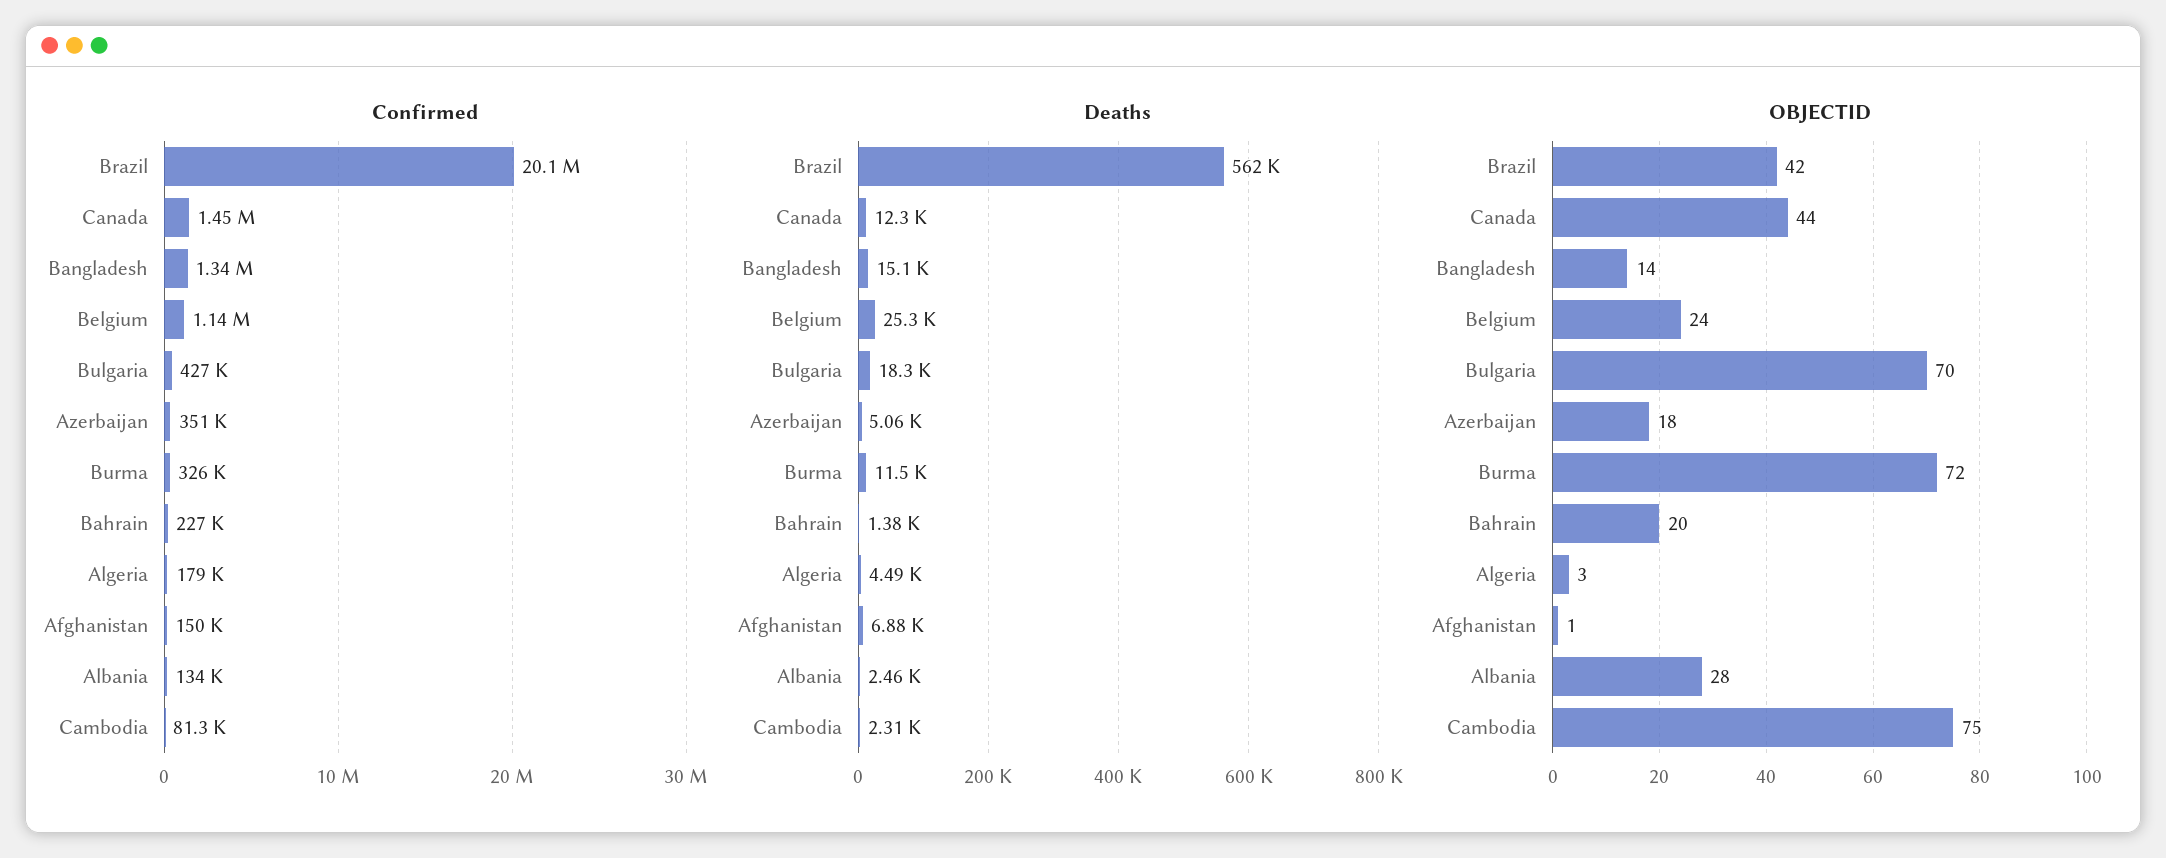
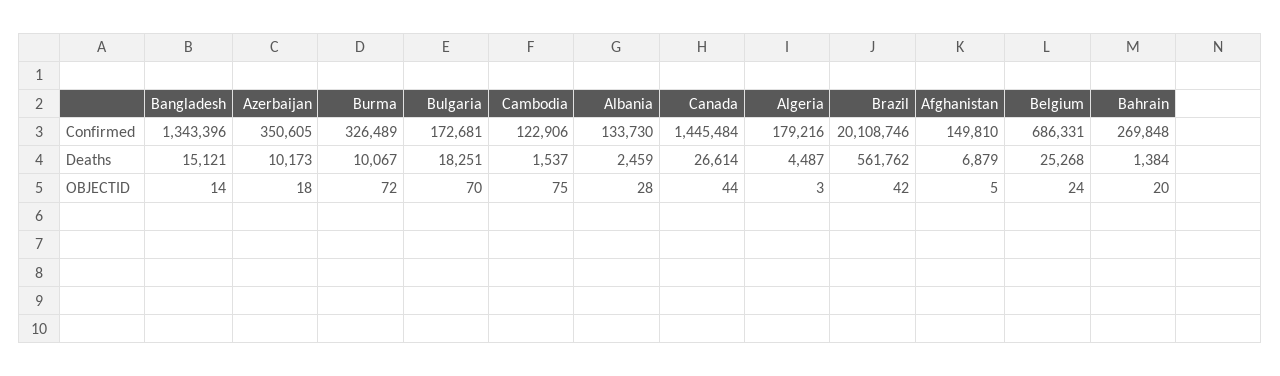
Confirmed, Belgium: 1140000 -> 686331
Confirmed, Bulgaria: 427000 -> 172681
Confirmed, Bahrain: 227000 -> 269848
Confirmed, Cambodia: 81300 -> 122906
Deaths, Canada: 12300 -> 26614
Deaths, Azerbaijan: 5060 -> 10173
Deaths, Burma: 11500 -> 10067
Deaths, Cambodia: 2310 -> 1537
OBJECTID, Afghanistan: 1 -> 5

